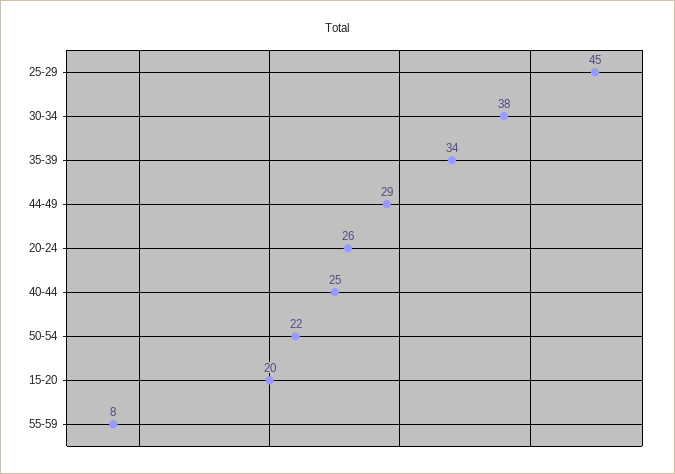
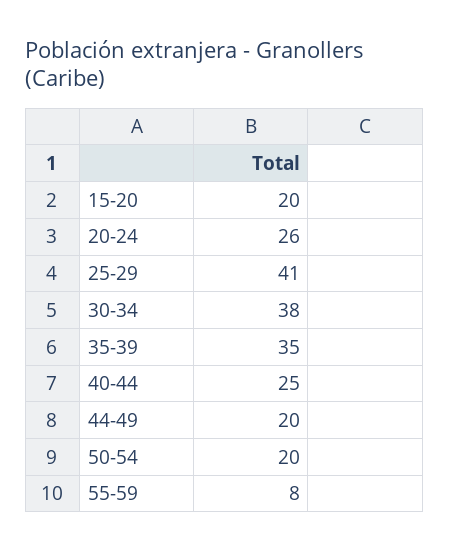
25-29: 45 -> 41
35-39: 34 -> 35
44-49: 29 -> 20
50-54: 22 -> 20

